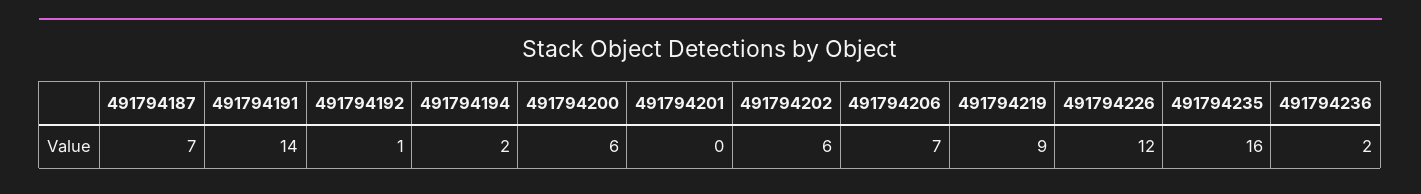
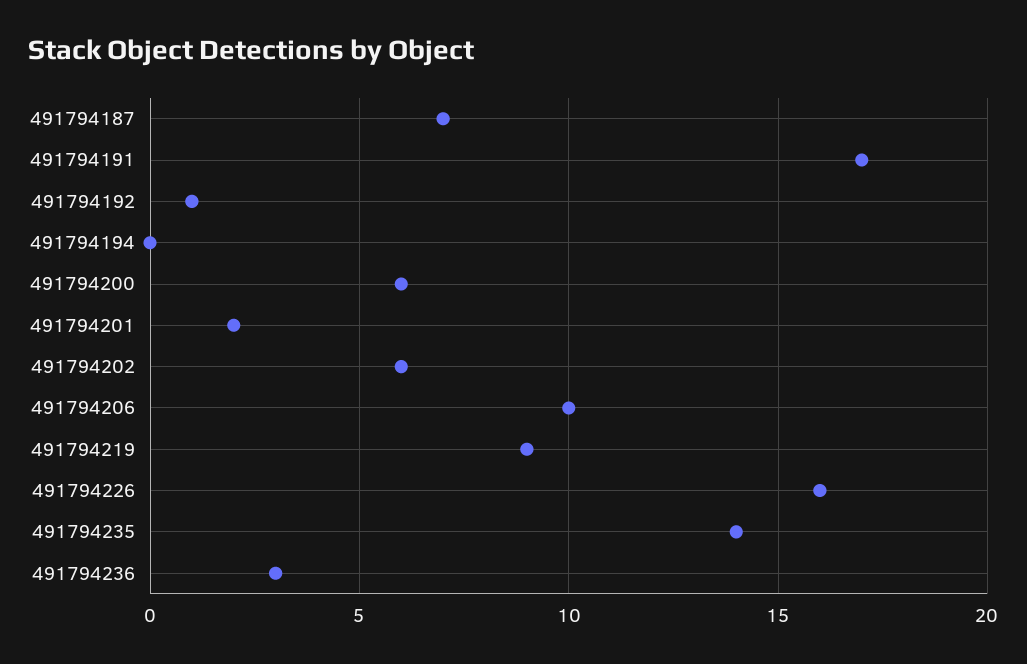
491794191: 14 -> 17
491794194: 2 -> 0
491794201: 0 -> 2
491794206: 7 -> 10
491794226: 12 -> 16
491794235: 16 -> 14
491794236: 2 -> 3

